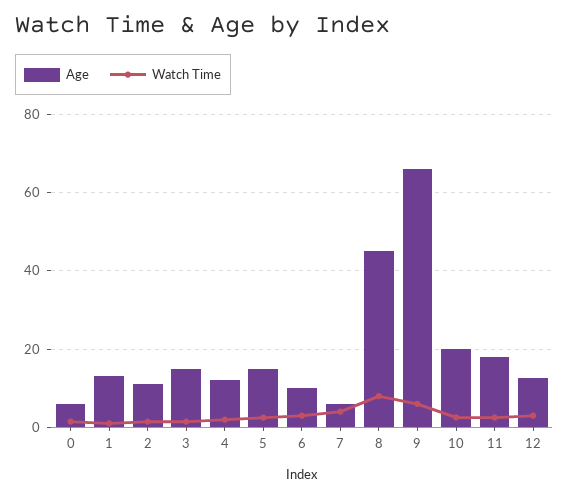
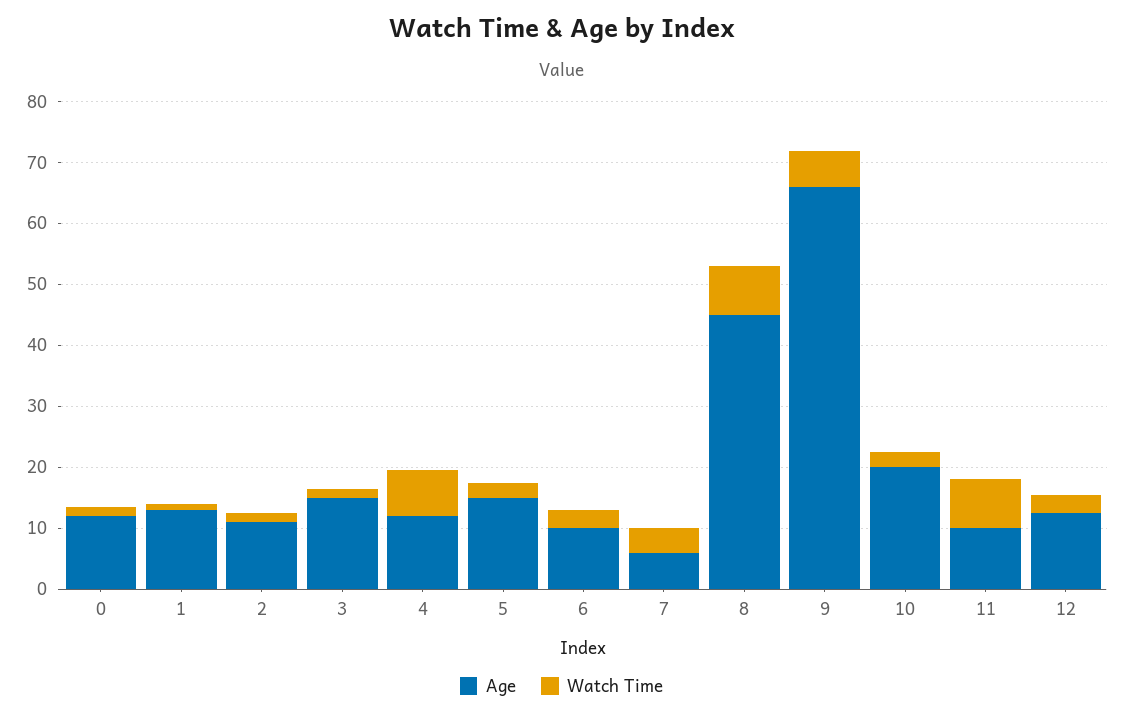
Age, 0: 6 -> 12
Watch Time, 4: 2 -> 8
Age, 11: 18 -> 10
Watch Time, 11: 2 -> 8

